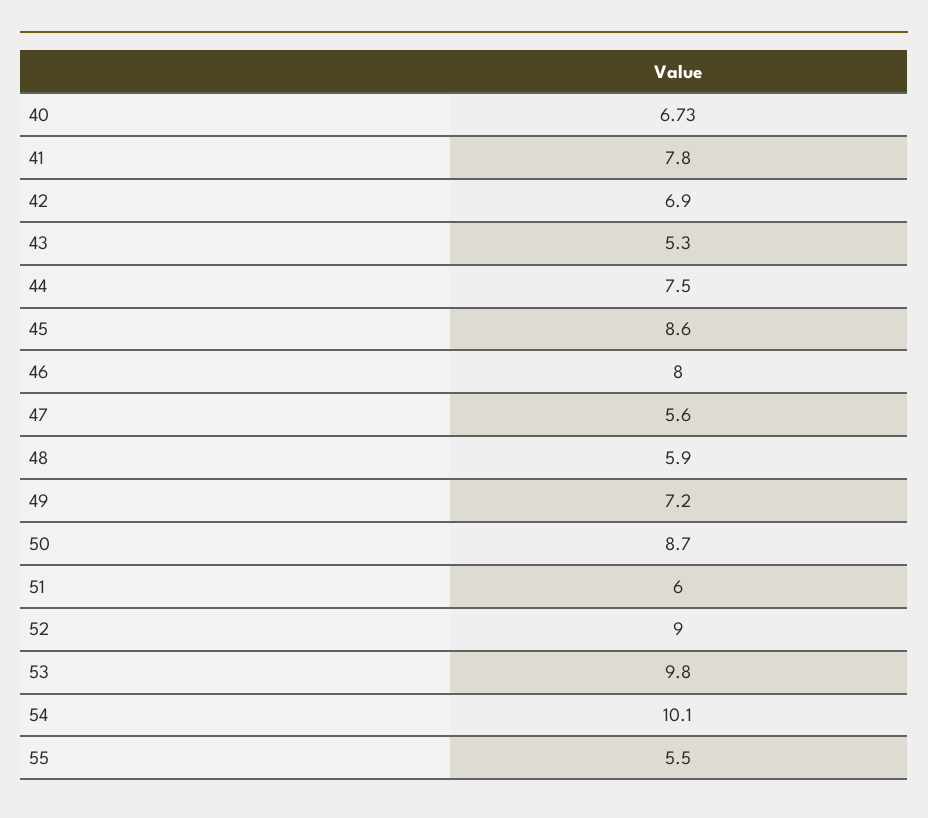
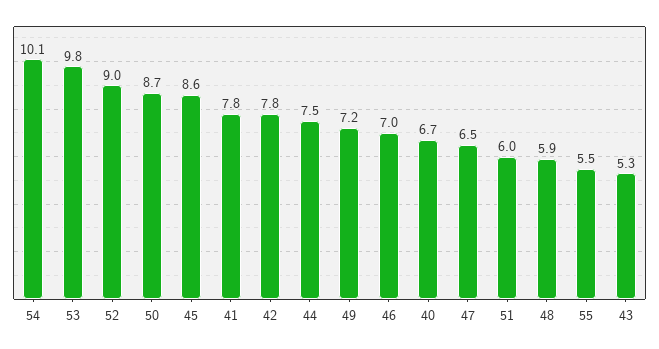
42: 6.9 -> 7.8
46: 8 -> 7
47: 5.6 -> 6.5

